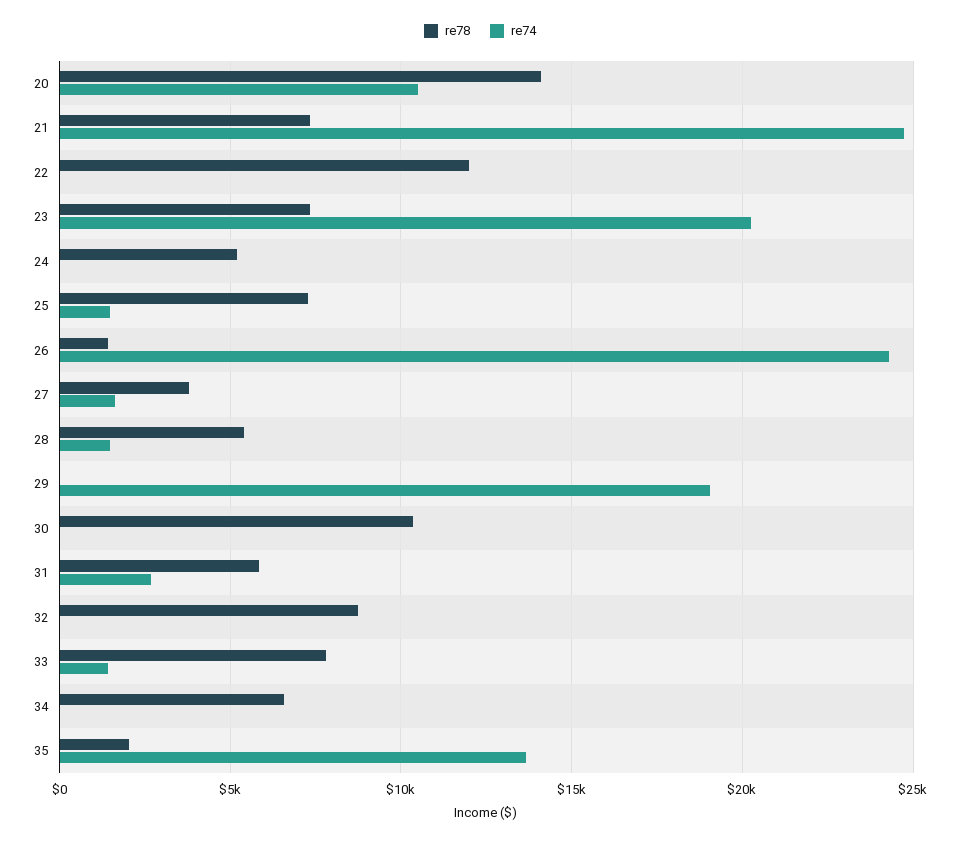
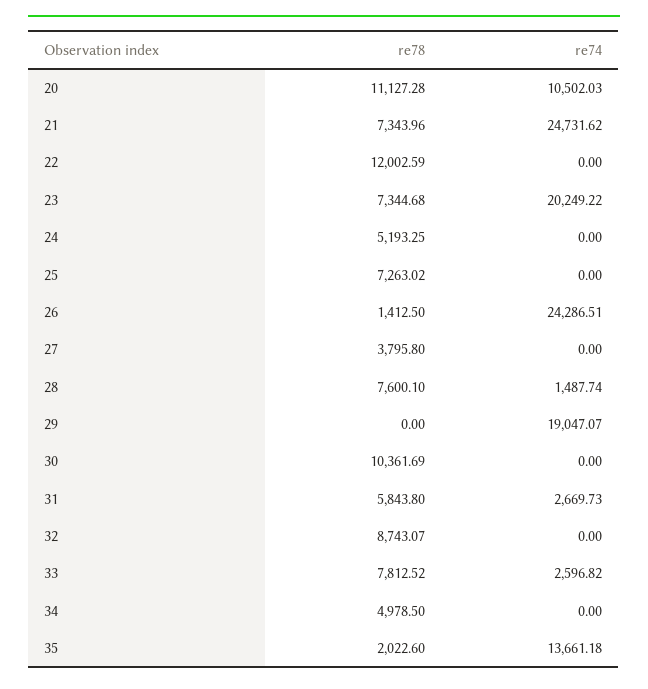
re78, 20: 14000 -> 11127.28
re74, 25: 1500 -> 0
re74, 27: 1500 -> 0
re78, 28: 5500 -> 7600.1
re74, 33: 1500 -> 2596.82
re78, 34: 6500 -> 4978.5

